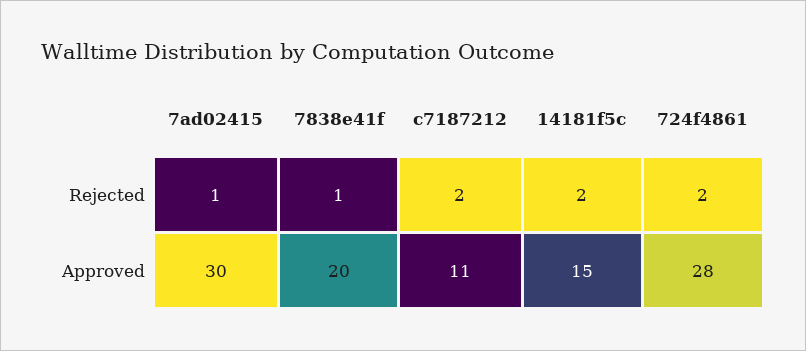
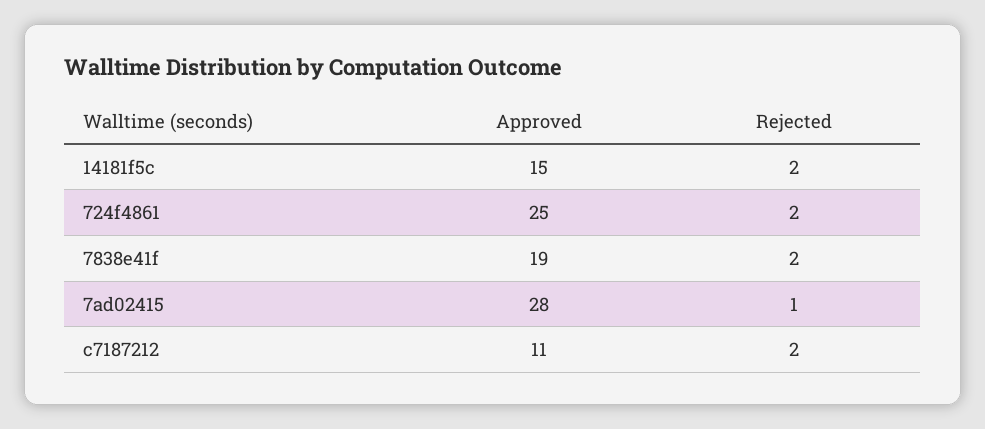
7838e41f, Rejected: 1 -> 2
7ad02415, Approved: 30 -> 28
7838e41f, Approved: 20 -> 19
724f4861, Approved: 28 -> 25

